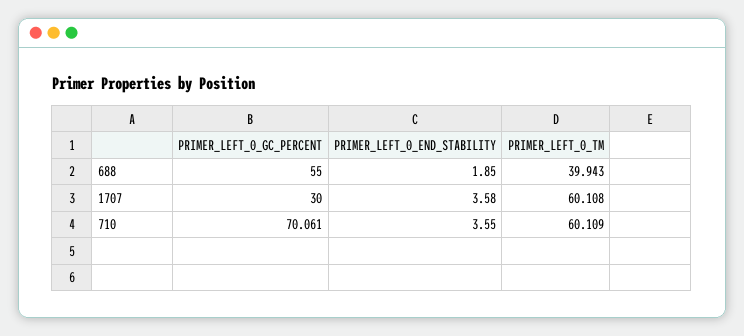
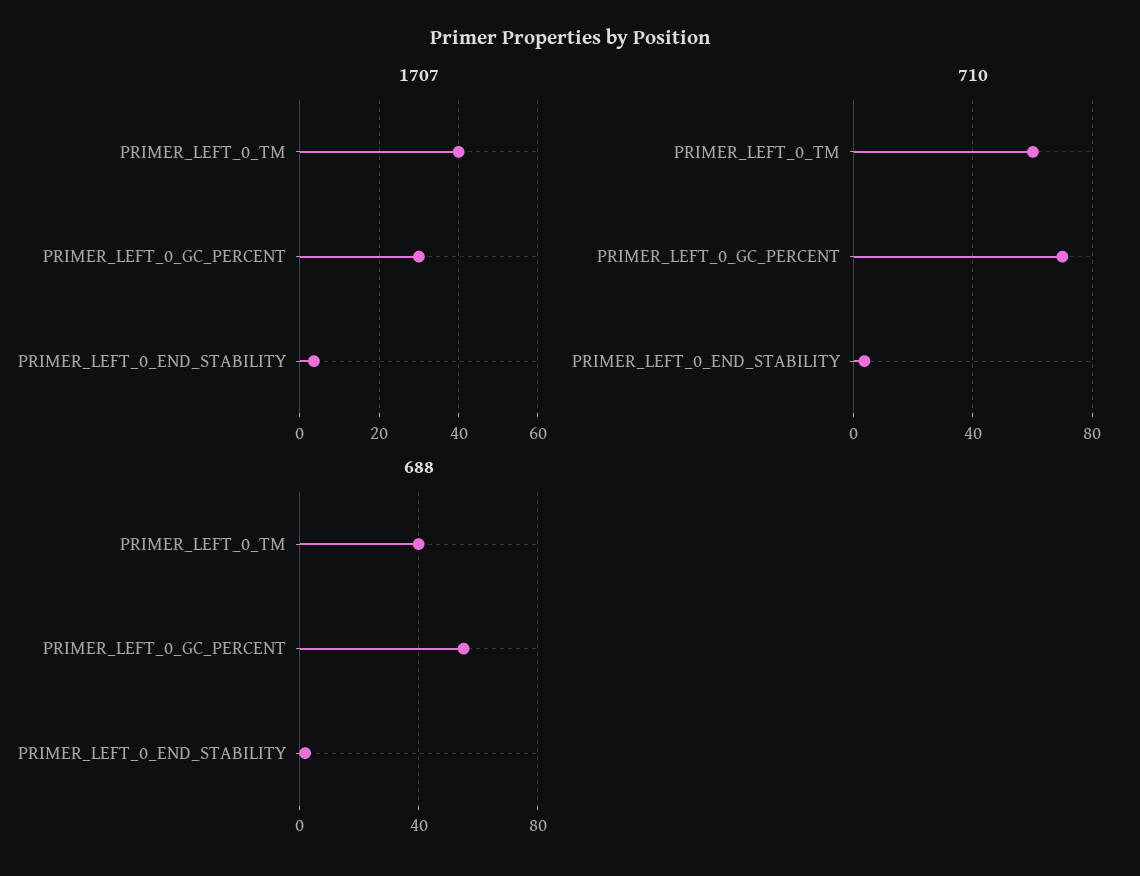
1707, PRIMER_LEFT_0_TM: 60.108 -> 40

